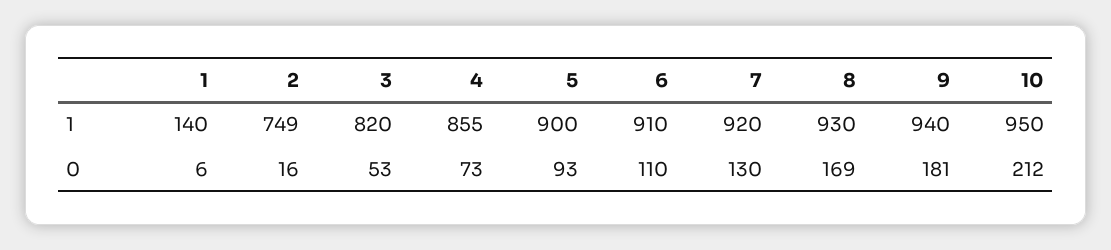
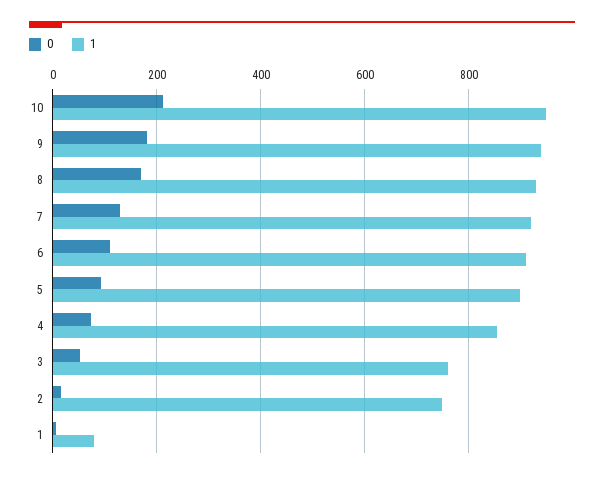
1, 1: 140 -> 80
1, 3: 820 -> 760

